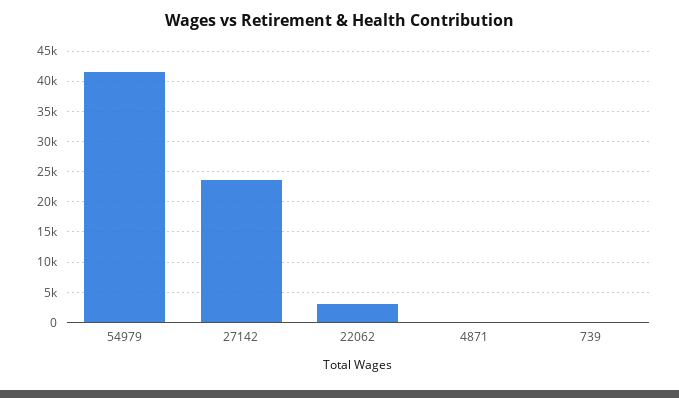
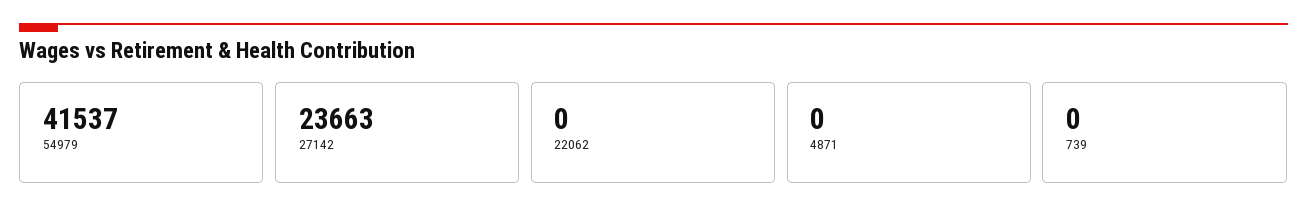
22062: 3000 -> 0

